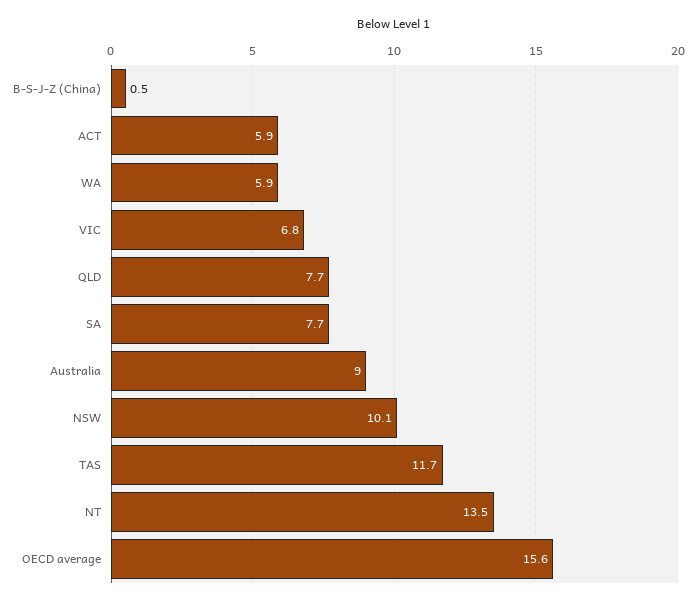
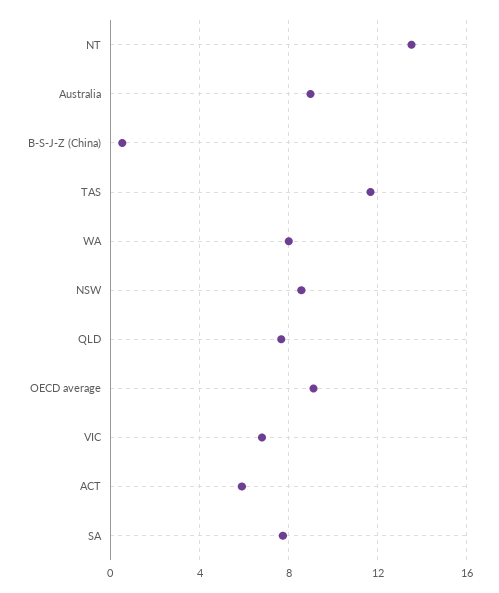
WA: 5.9 -> 8
NSW: 10.1 -> 8.5
OECD average: 15.6 -> 9

